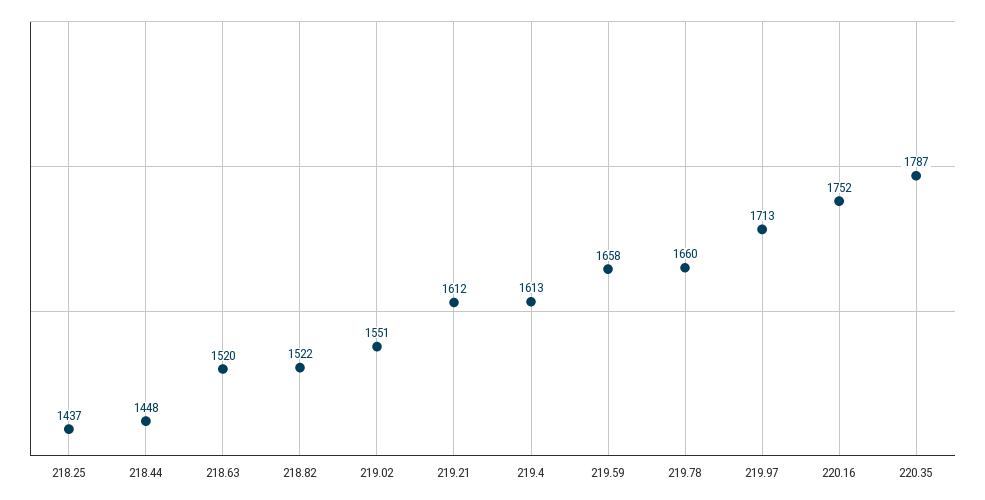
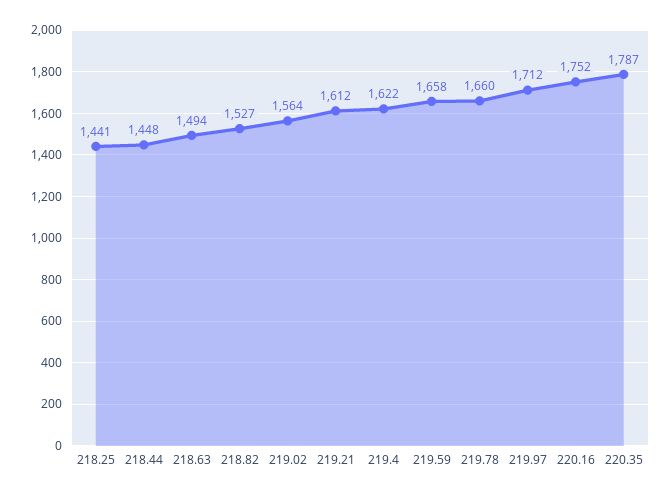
218.25: 1437 -> 1441
218.63: 1520 -> 1494
218.82: 1522 -> 1527
219.02: 1551 -> 1564
219.4: 1613 -> 1622
219.97: 1713 -> 1712

